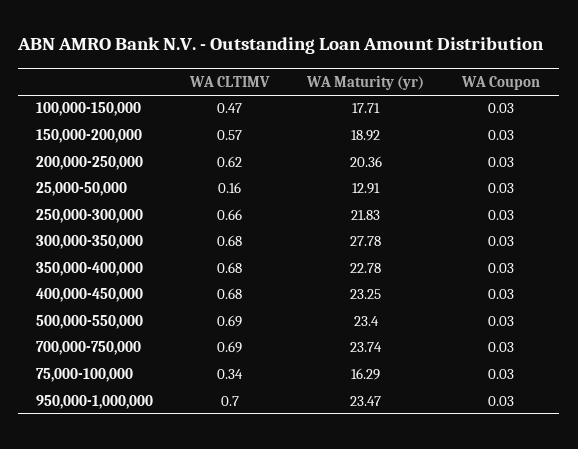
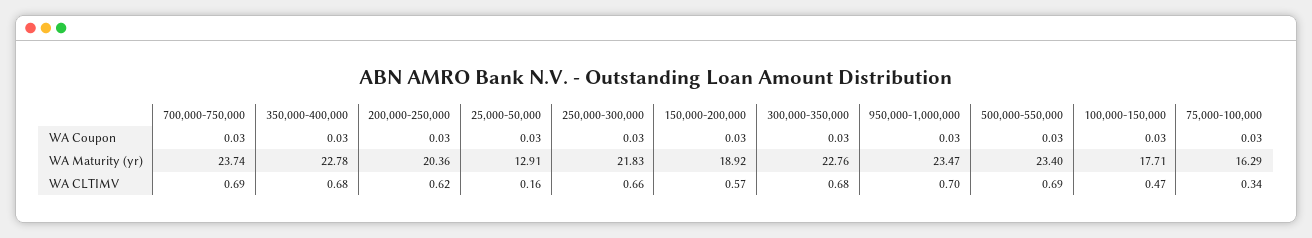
WA Maturity (yr), 300,000-350,000: 27.78 -> 22.76
WA CLTIMV, 400,000-450,000: 0.68 -> none
WA Maturity (yr), 400,000-450,000: 23.25 -> none
WA Coupon, 400,000-450,000: 0.03 -> none

